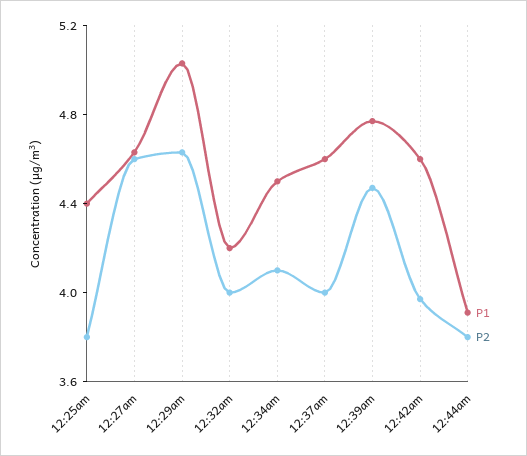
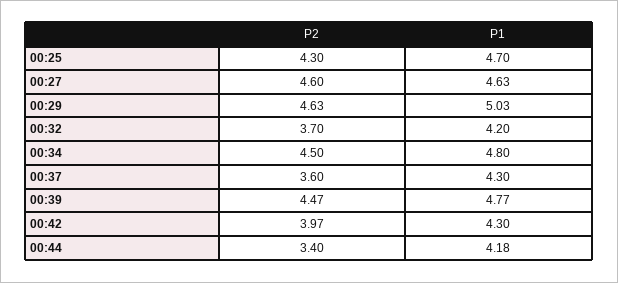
P1, 12:25am: 4.4 -> 4.7
P2, 12:25am: 3.8 -> 4.3
P2, 12:32am: 4 -> 3.7
P1, 12:34am: 4.5 -> 4.8
P2, 12:34am: 4.1 -> 4.5
P1, 12:37am: 4.6 -> 4.3
P2, 12:37am: 4 -> 3.6
P1, 12:42am: 4.6 -> 4.3
P1, 12:44am: 3.9 -> 4.18
P2, 12:44am: 3.8 -> 3.4

